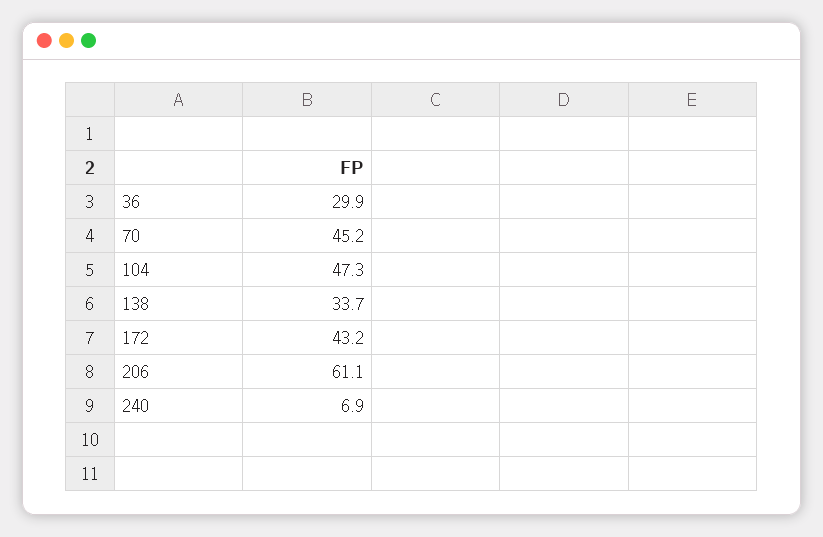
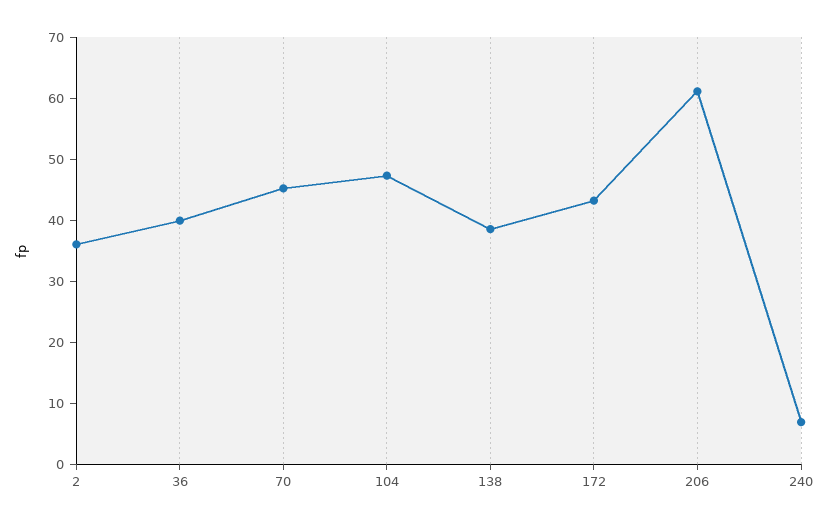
36: 29.9 -> 40
138: 33.7 -> 38
2: none -> 36

